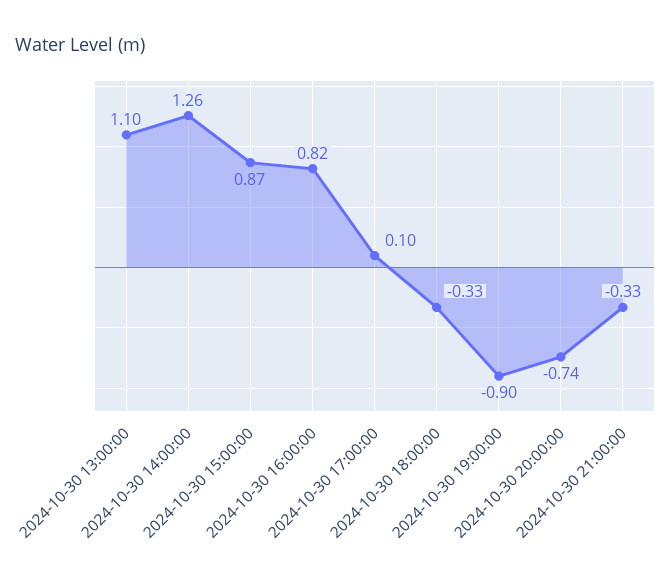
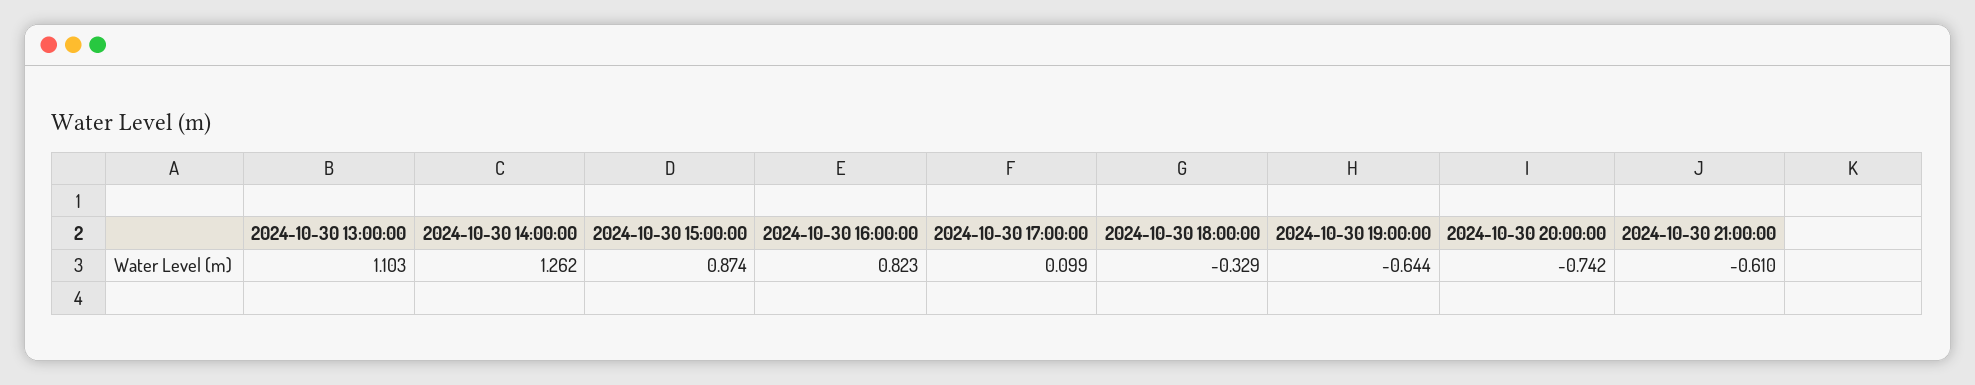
2024-10-30 19:00:00: -0.9 -> -0.644
2024-10-30 21:00:00: -0.33 -> -0.61

